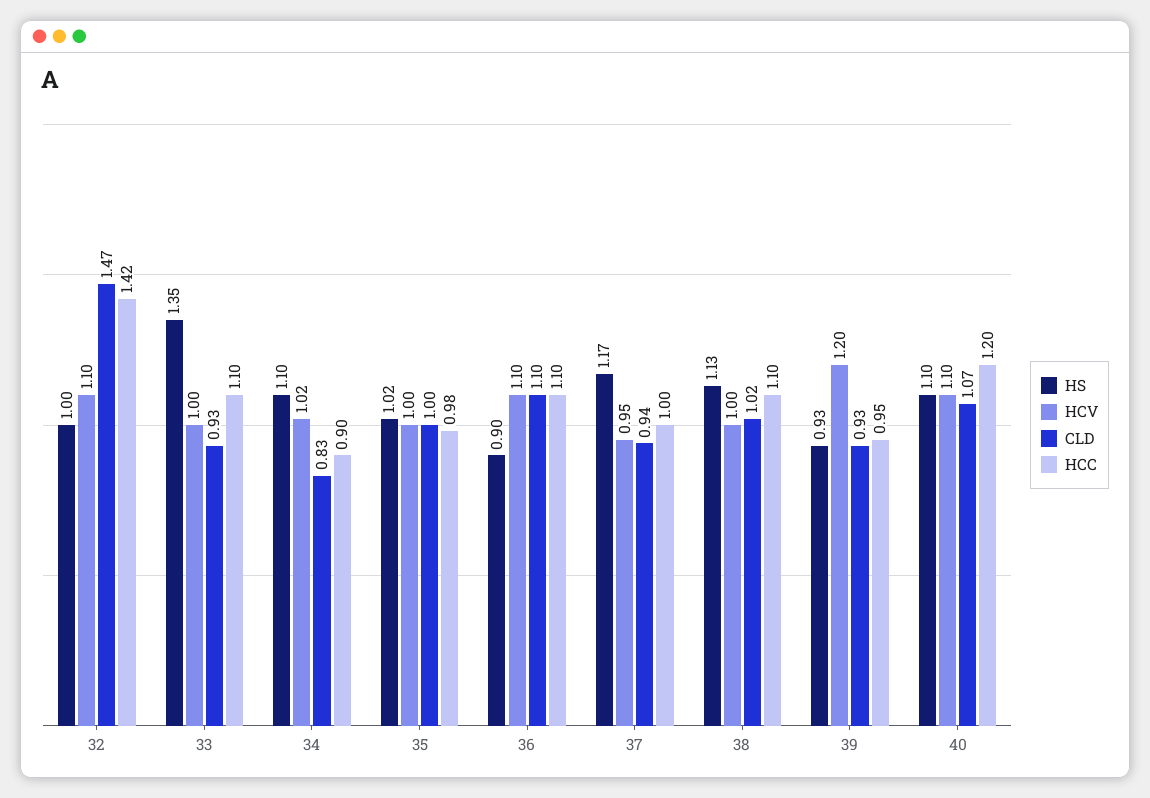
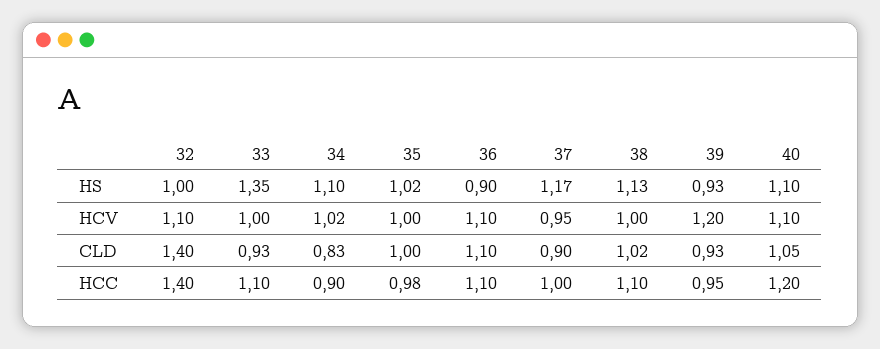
CLD, 32: 1.47 -> 1.4
HCC, 32: 1.42 -> 1.4
CLD, 37: 0.94 -> 0.9
CLD, 40: 1.07 -> 1.05

